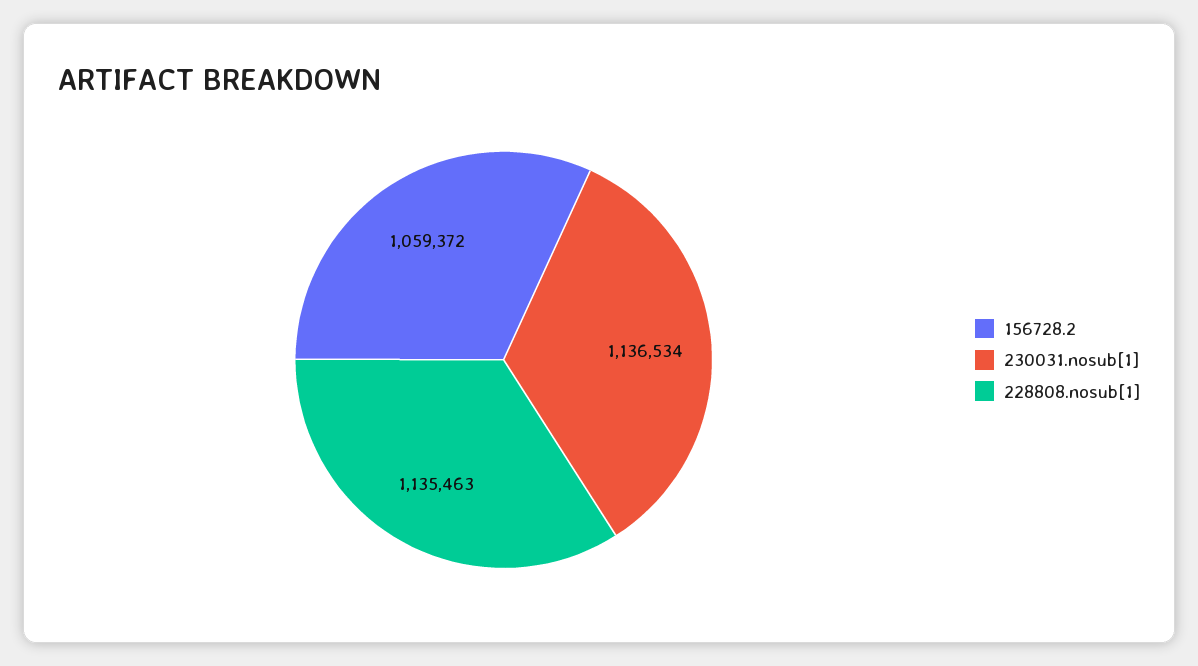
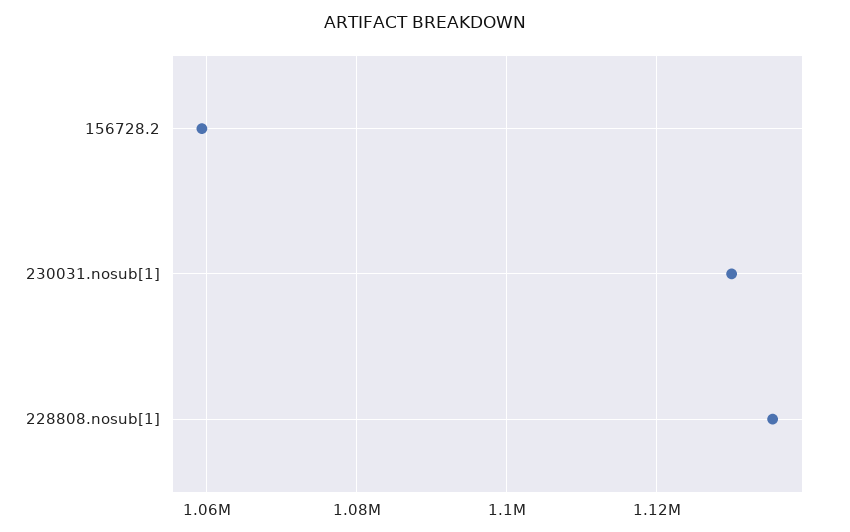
230031.nosub[1]: 1136534 -> 1130000

